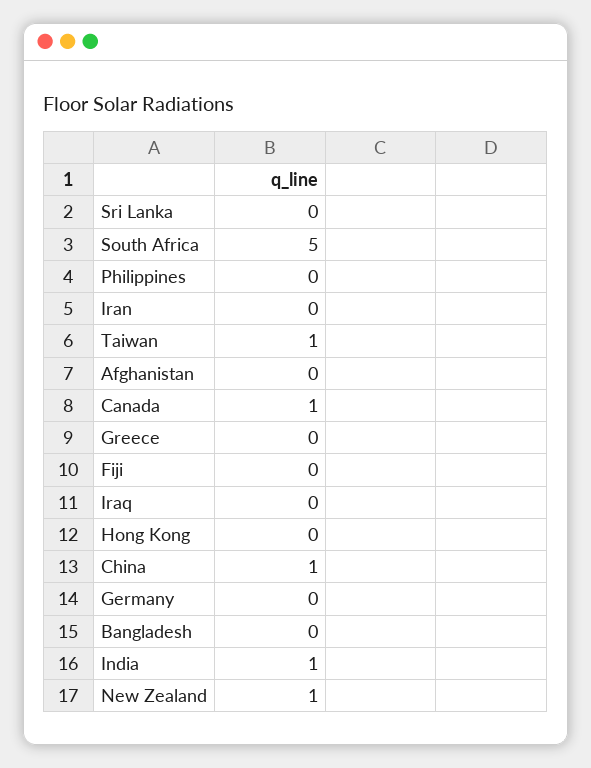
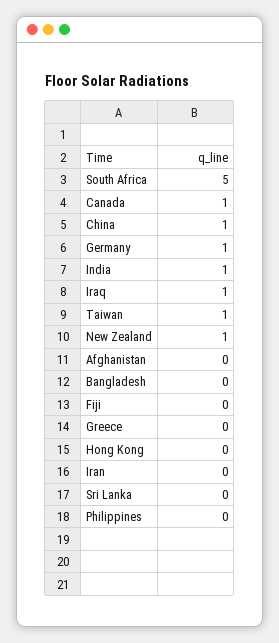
Iraq: 0 -> 1
Germany: 0 -> 1

